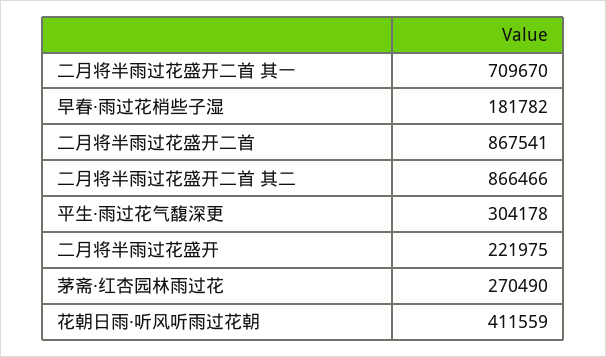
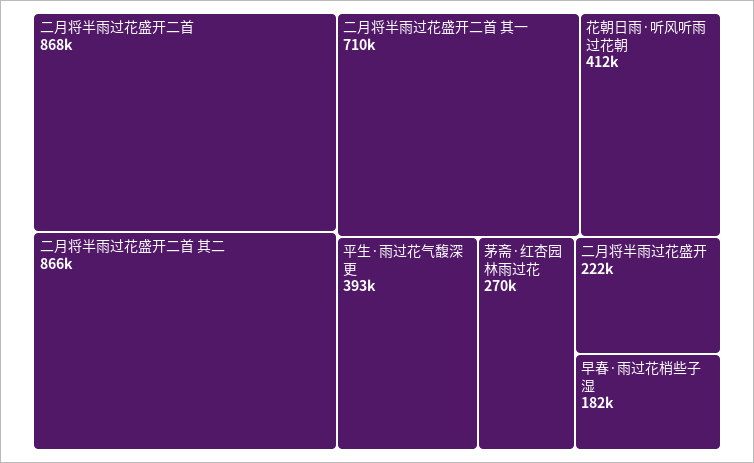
平生·雨过花气馥深更: 304178 -> 393000

